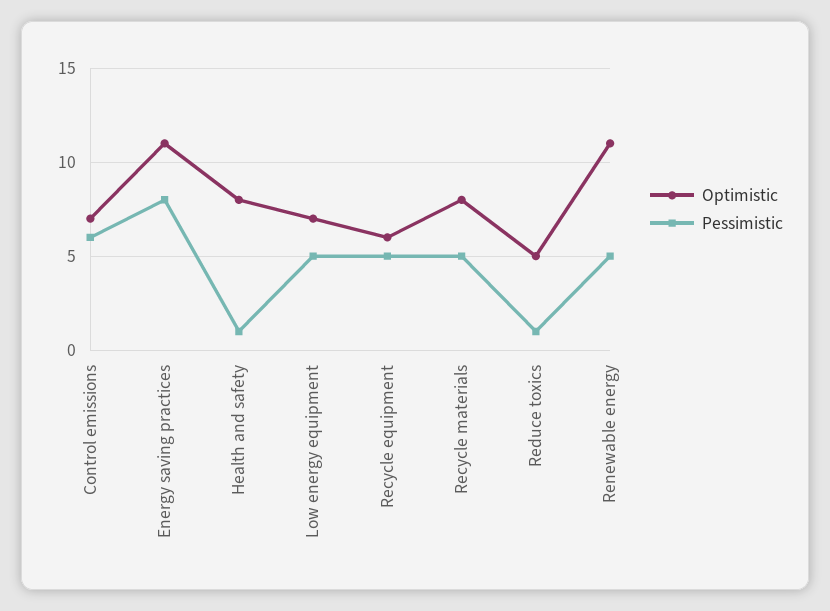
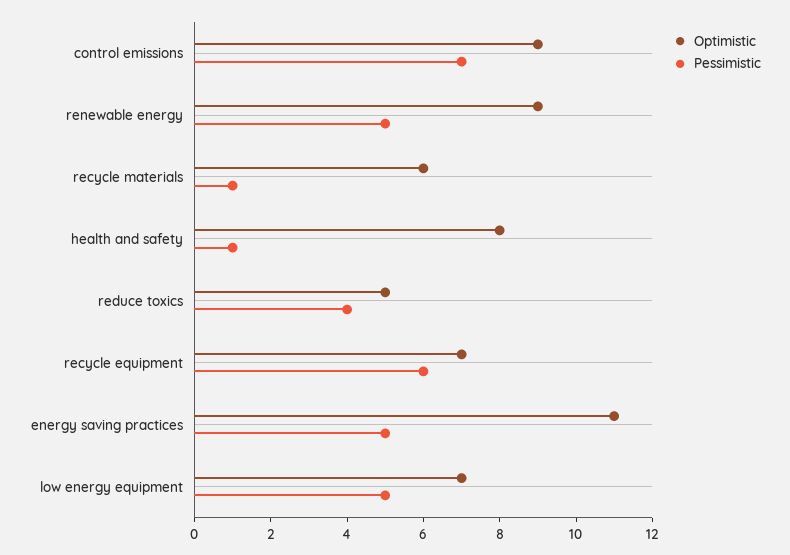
Optimistic, Control emissions: 7 -> 9
Pessimistic, Control emissions: 6 -> 7
Pessimistic, Energy saving practices: 8 -> 5
Optimistic, Recycle equipment: 6 -> 7
Pessimistic, Recycle equipment: 5 -> 6
Optimistic, Recycle materials: 8 -> 6
Pessimistic, Recycle materials: 5 -> 1
Pessimistic, Reduce toxics: 1 -> 4
Optimistic, Renewable energy: 11 -> 9

